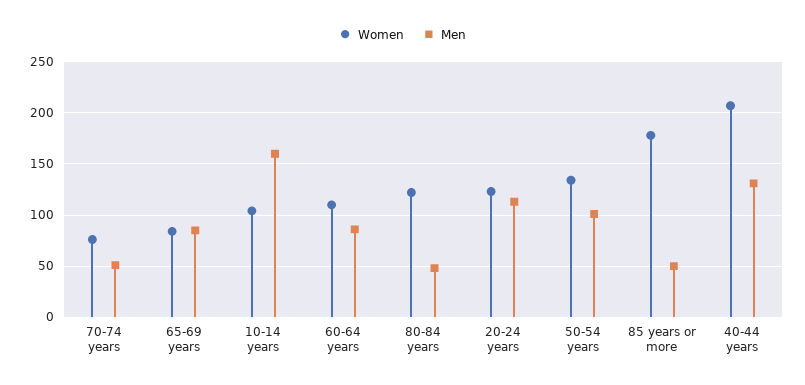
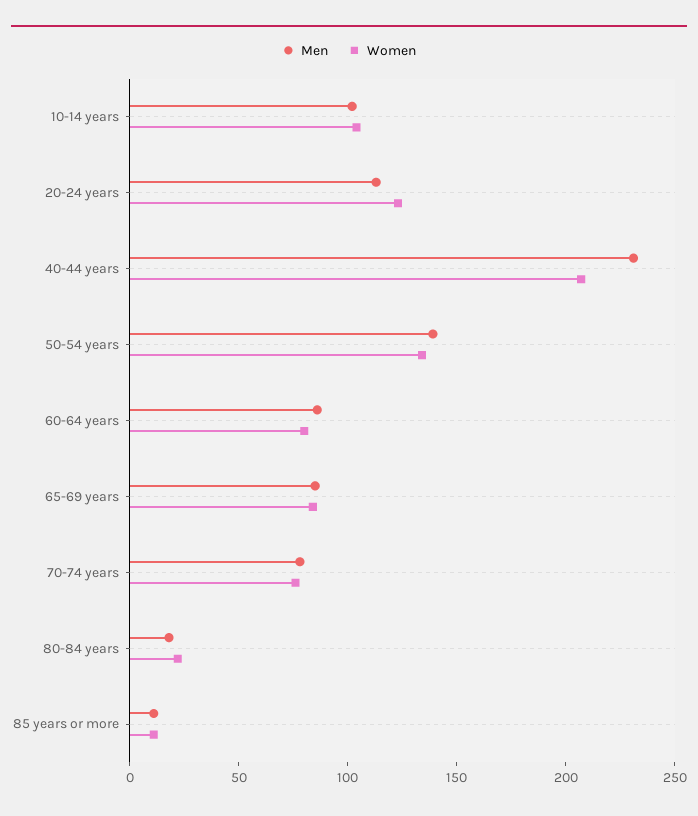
Men, 70-74 years: 50 -> 80
Men, 10-14 years: 160 -> 100
Women, 60-64 years: 110 -> 80
Women, 80-84 years: 120 -> 20
Men, 80-84 years: 50 -> 20
Men, 50-54 years: 100 -> 140
Women, 85 years or more: 180 -> 10
Men, 85 years or more: 50 -> 10
Men, 40-44 years: 130 -> 230

